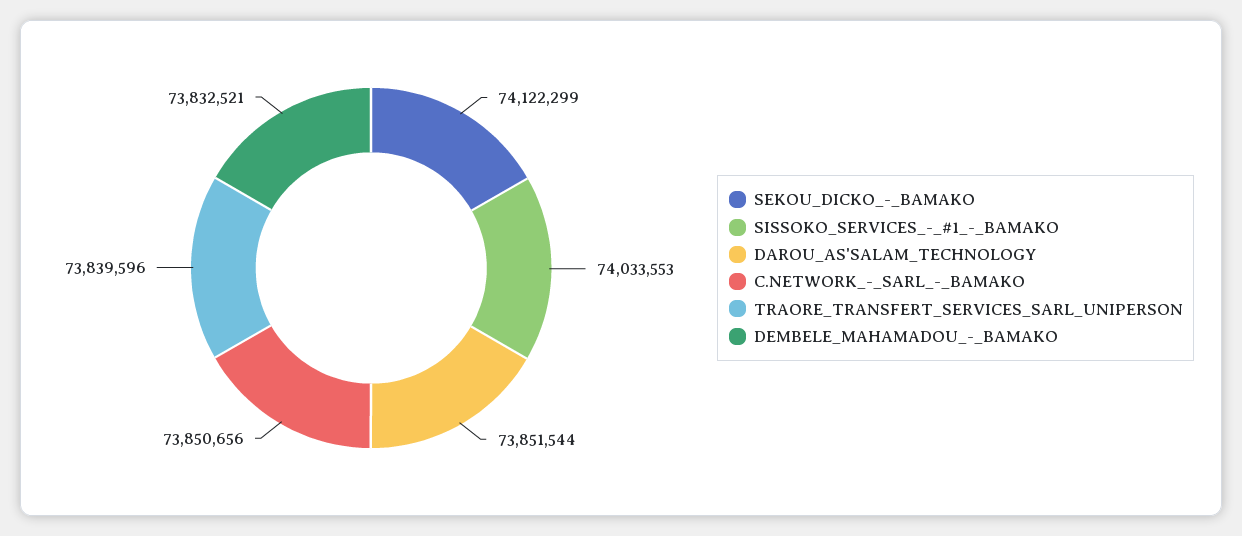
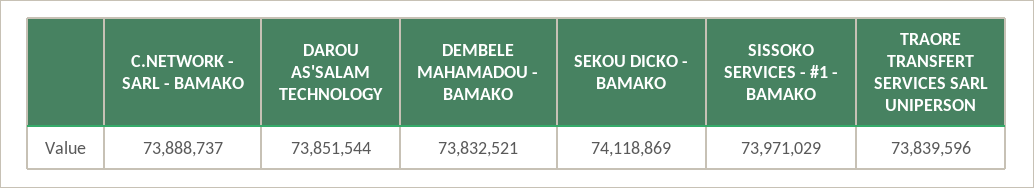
SEKOU_DICKO_-_BAMAKO: 74122299 -> 74118869
SISSOKO_SERVICES_-_#1_-_BAMAKO: 74033553 -> 73971029
C.NETWORK_-_SARL_-_BAMAKO: 73850656 -> 73888737

